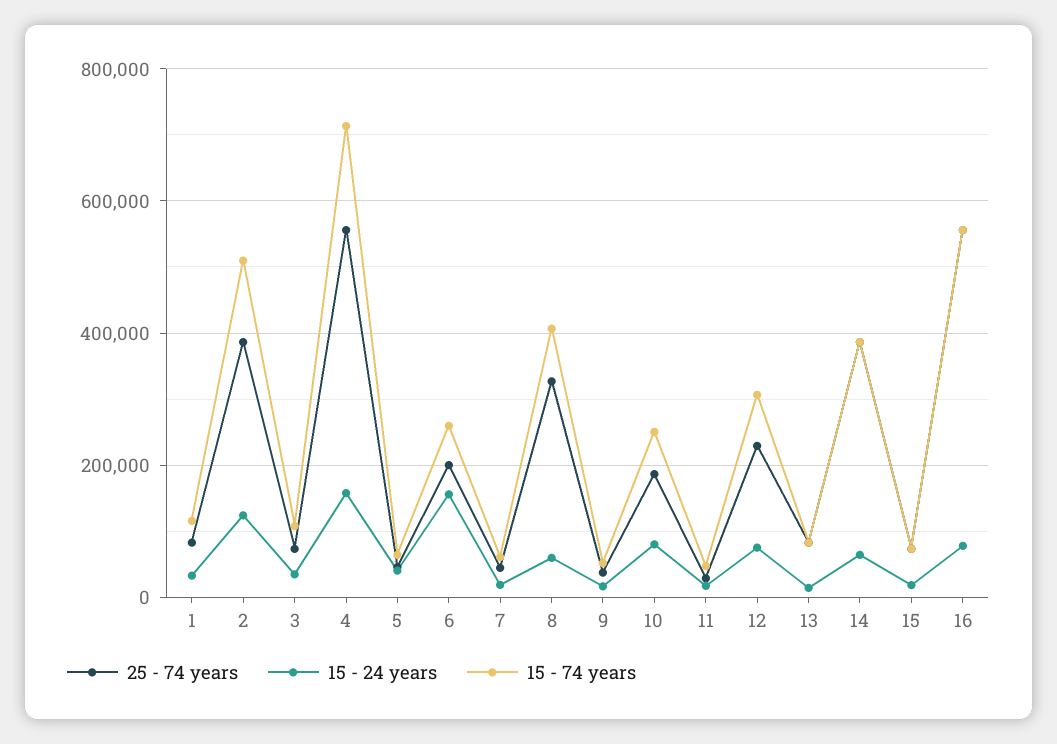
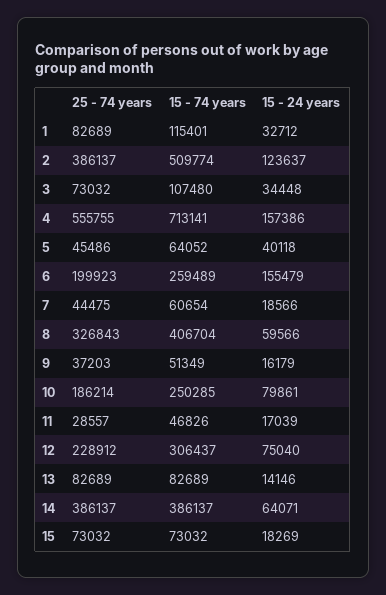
25 - 74 years, 16: 560000 -> none
15 - 24 years, 16: 80000 -> none
15 - 74 years, 16: 560000 -> none

